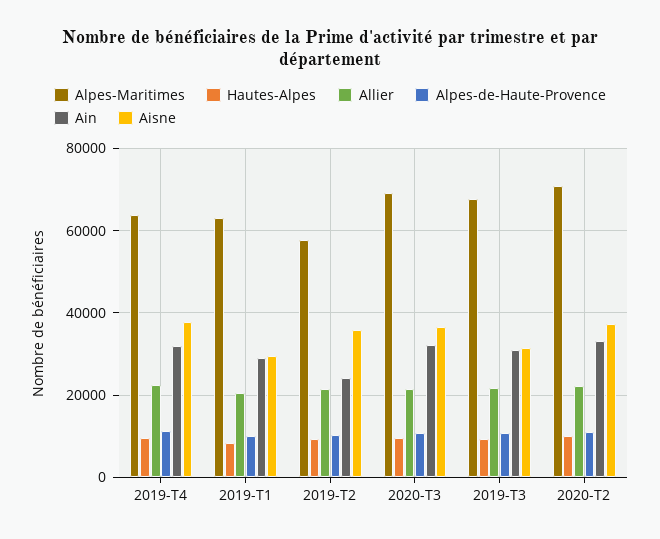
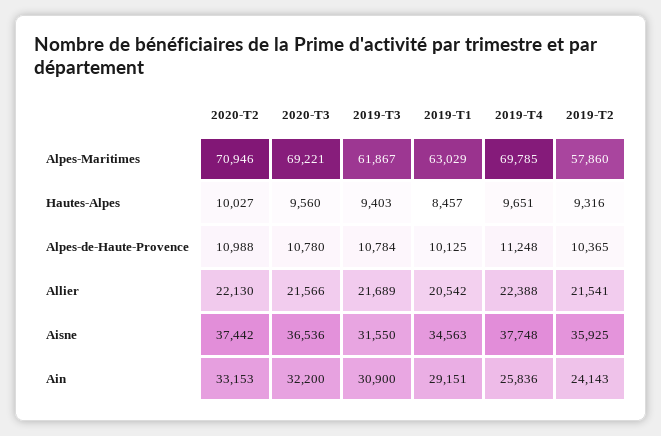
Alpes-Maritimes, 2019-T4: 64000 -> 69785
Ain, 2019-T4: 32000 -> 25836
Aisne, 2019-T1: 30000 -> 34563
Alpes-Maritimes, 2019-T3: 68000 -> 61867

